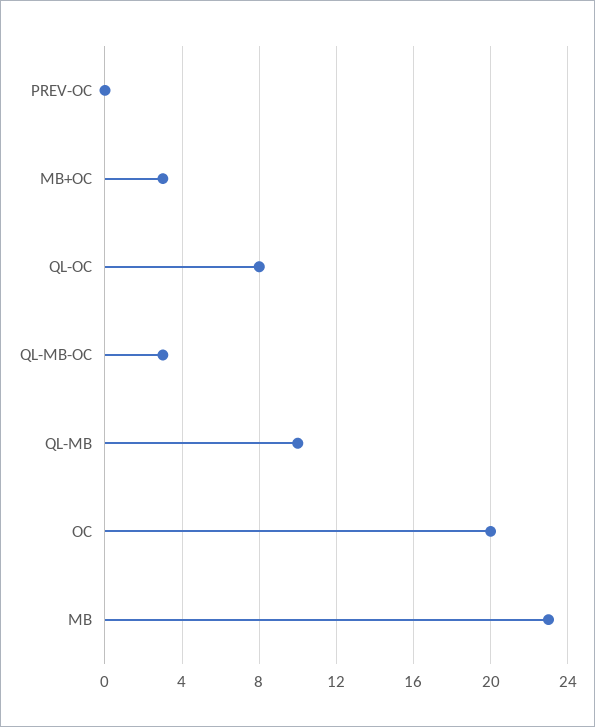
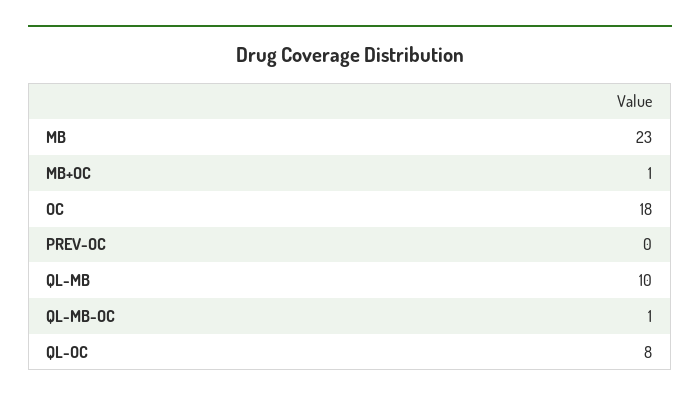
MB+OC: 3 -> 1
QL-MB-OC: 3 -> 1
OC: 20 -> 18

